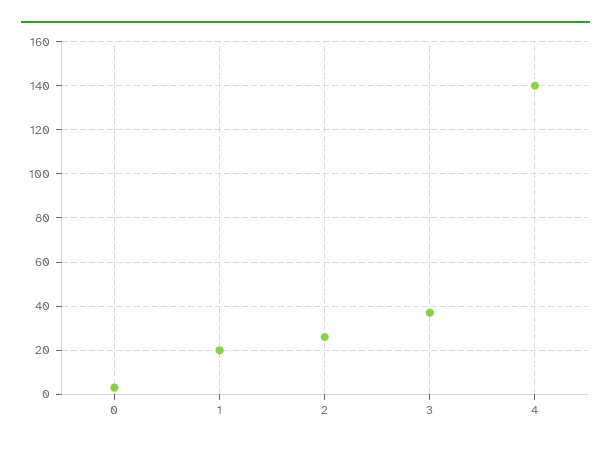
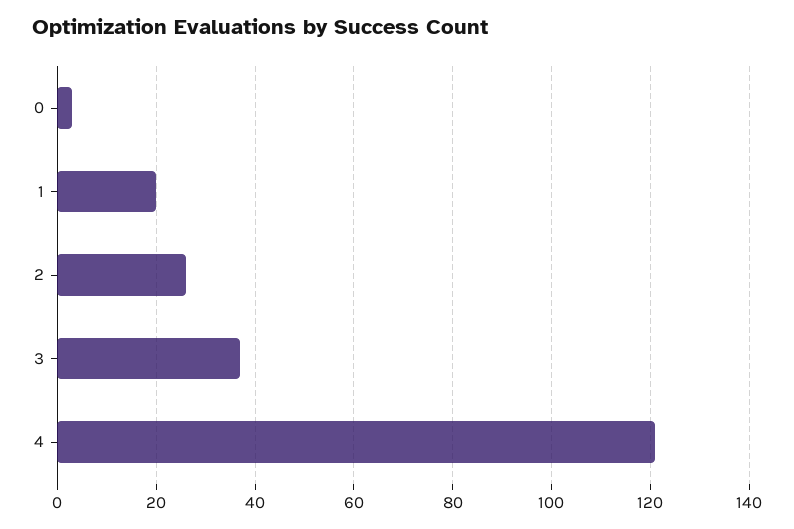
4: 140 -> 120

